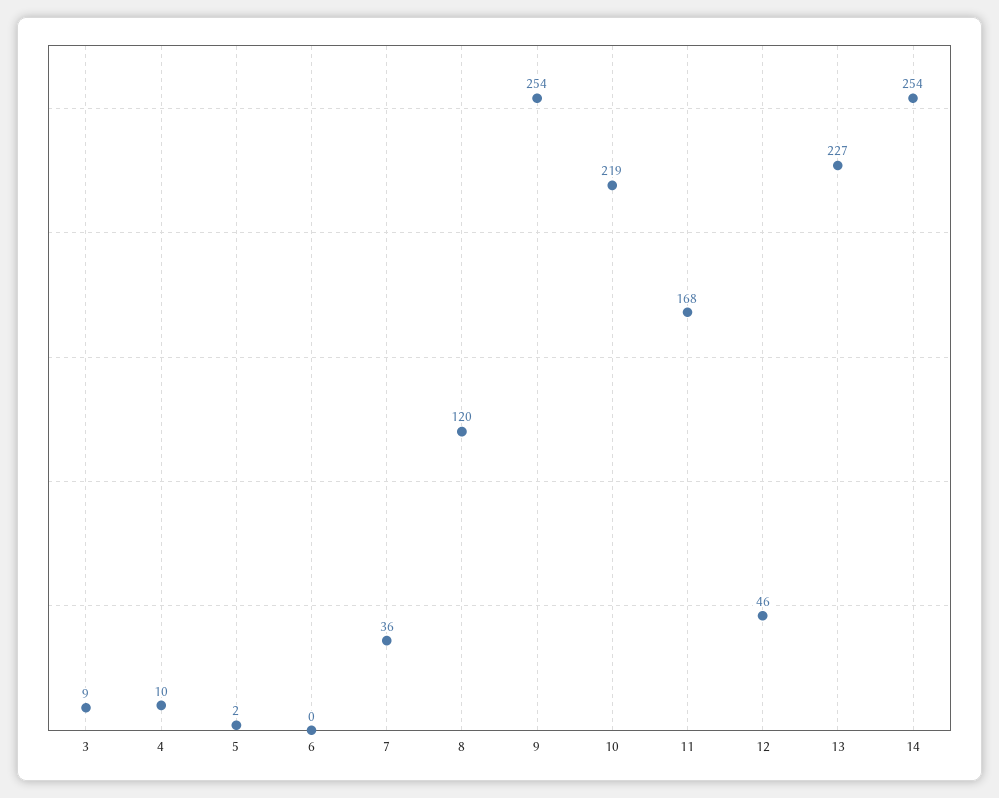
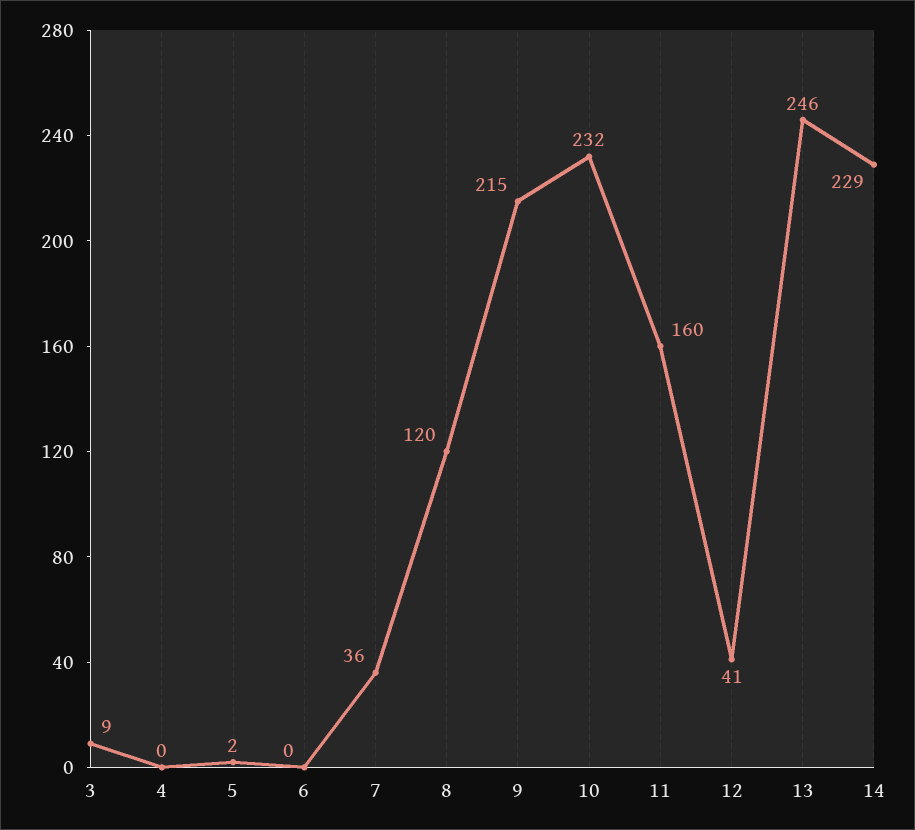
4: 10 -> 0
9: 254 -> 215
10: 219 -> 232
11: 168 -> 160
12: 46 -> 41
13: 227 -> 246
14: 254 -> 229

